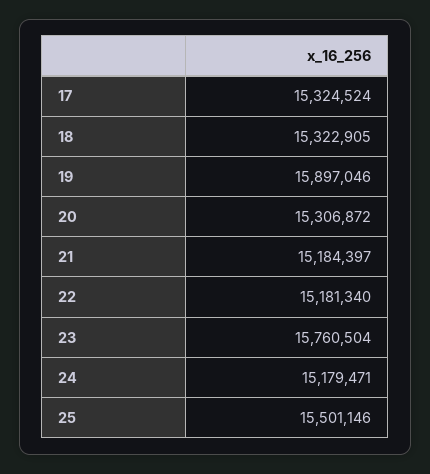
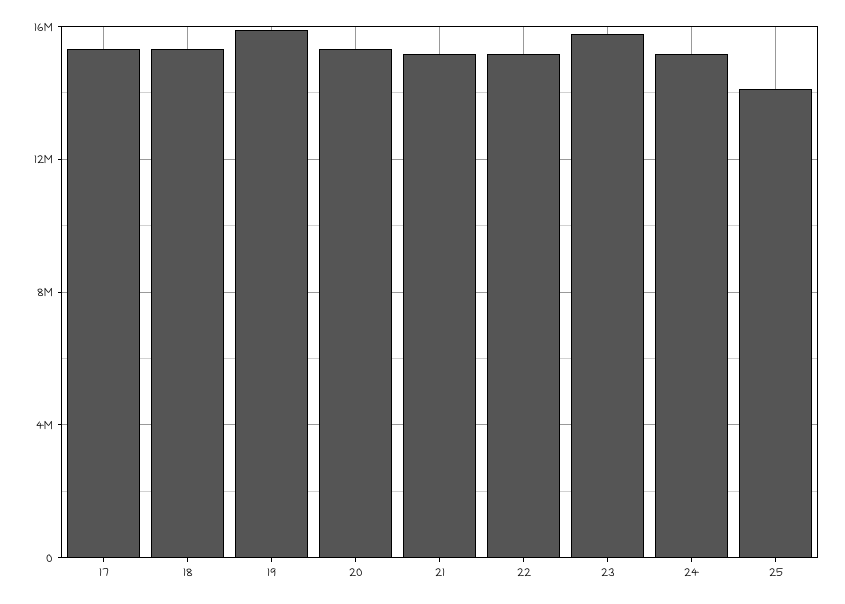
25: 15501146 -> 14000000

